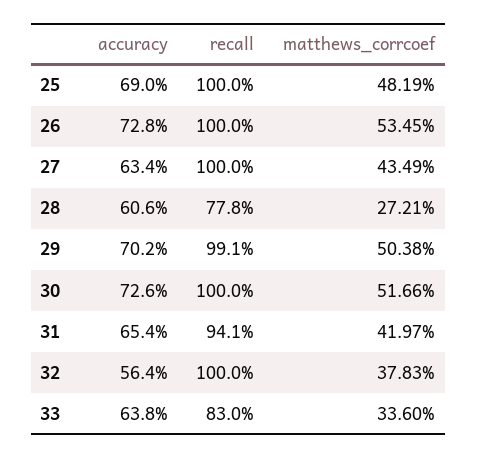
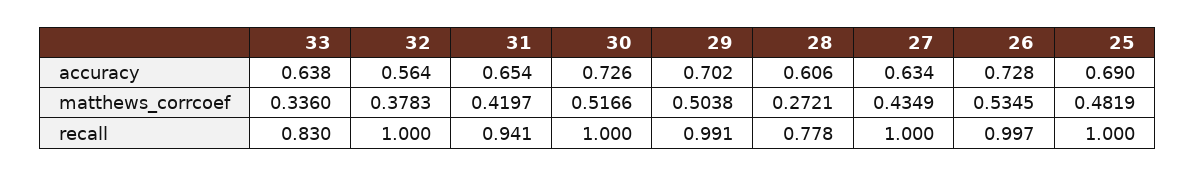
recall, 26: 1 -> 0.997

